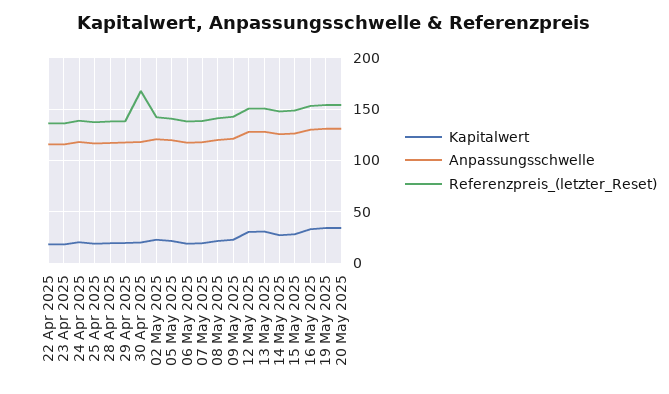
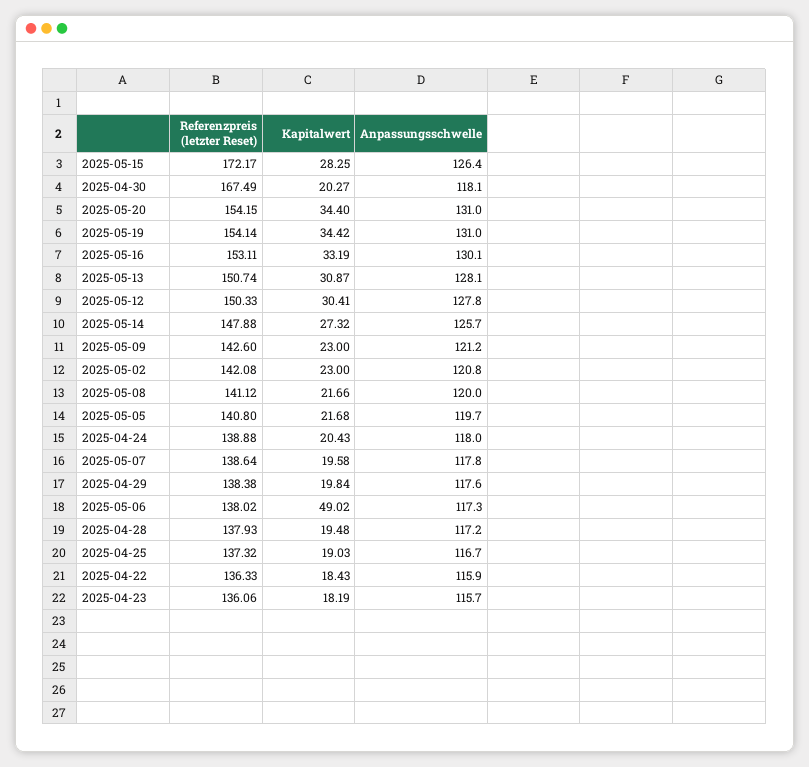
Kapitalwert, 06 May 2025: 20 -> 49.02
Referenzpreis_(letzter_Reset), 15 May 2025: 150 -> 172.17

